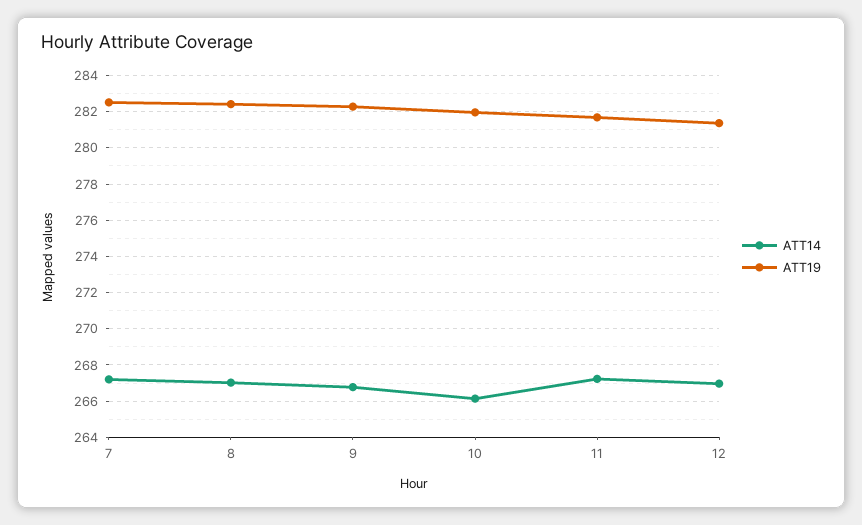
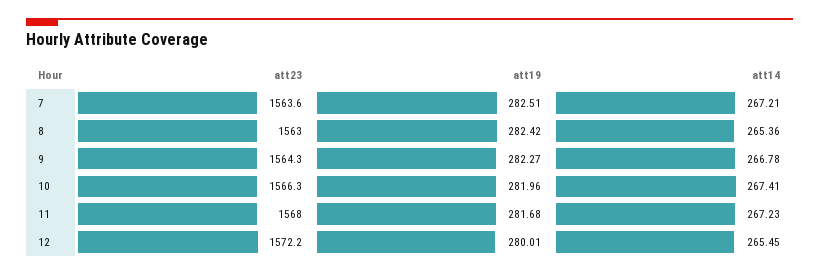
ATT14, 8: 267 -> 265.36
ATT14, 10: 266 -> 267.41
ATT14, 12: 267 -> 265.45
ATT19, 12: 281.5 -> 280.01
att23, 7: none -> 1563.6
att23, 8: none -> 1563
att23, 9: none -> 1564.3
att23, 10: none -> 1566.3
att23, 11: none -> 1568
att23, 12: none -> 1572.2

